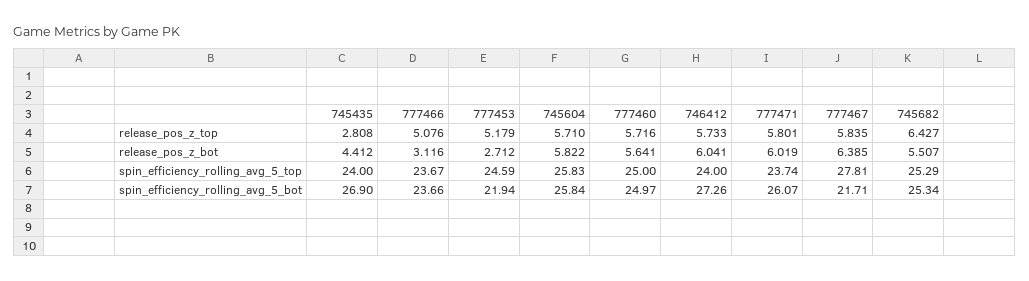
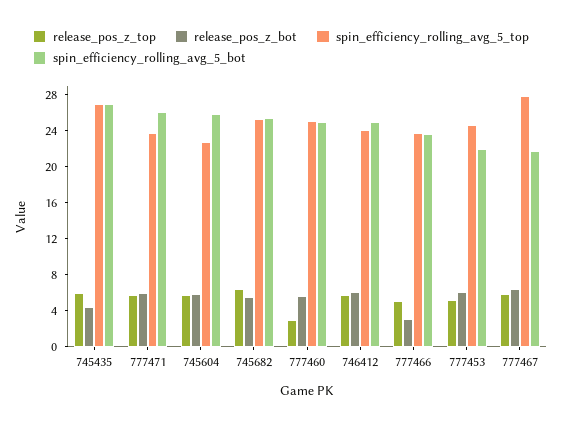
release_pos_z_top, 745435: 2.808 -> 6
release_pos_z_top, 777460: 5.716 -> 3
release_pos_z_bot, 777453: 2.712 -> 6
spin_efficiency_rolling_avg_5_top, 745435: 24 -> 27
spin_efficiency_rolling_avg_5_top, 745604: 25.83 -> 23
spin_efficiency_rolling_avg_5_bot, 746412: 27.26 -> 25

